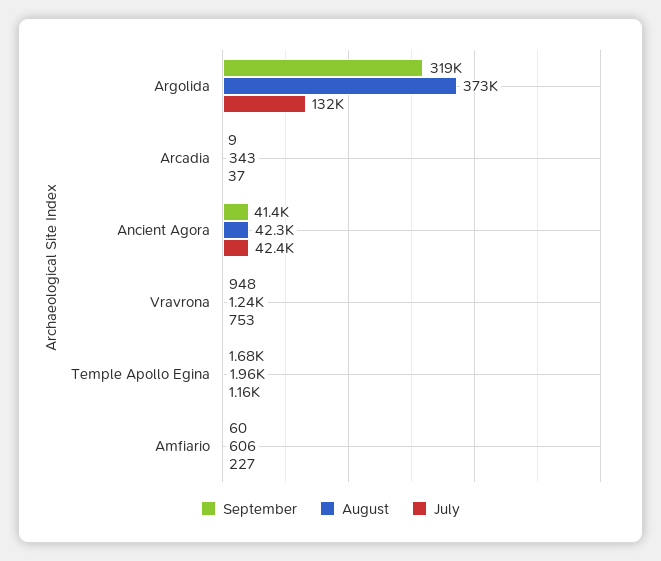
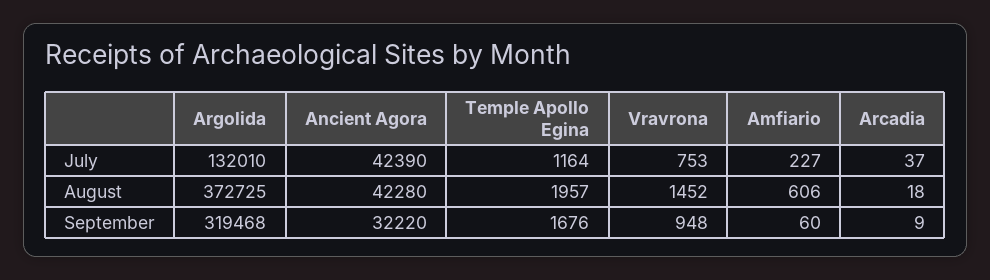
August, Arcadia: 343 -> 18
September, Ancient Agora: 41400 -> 32220
August, Vravrona: 1240 -> 1452

